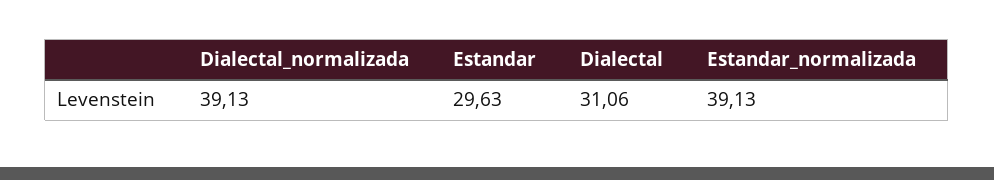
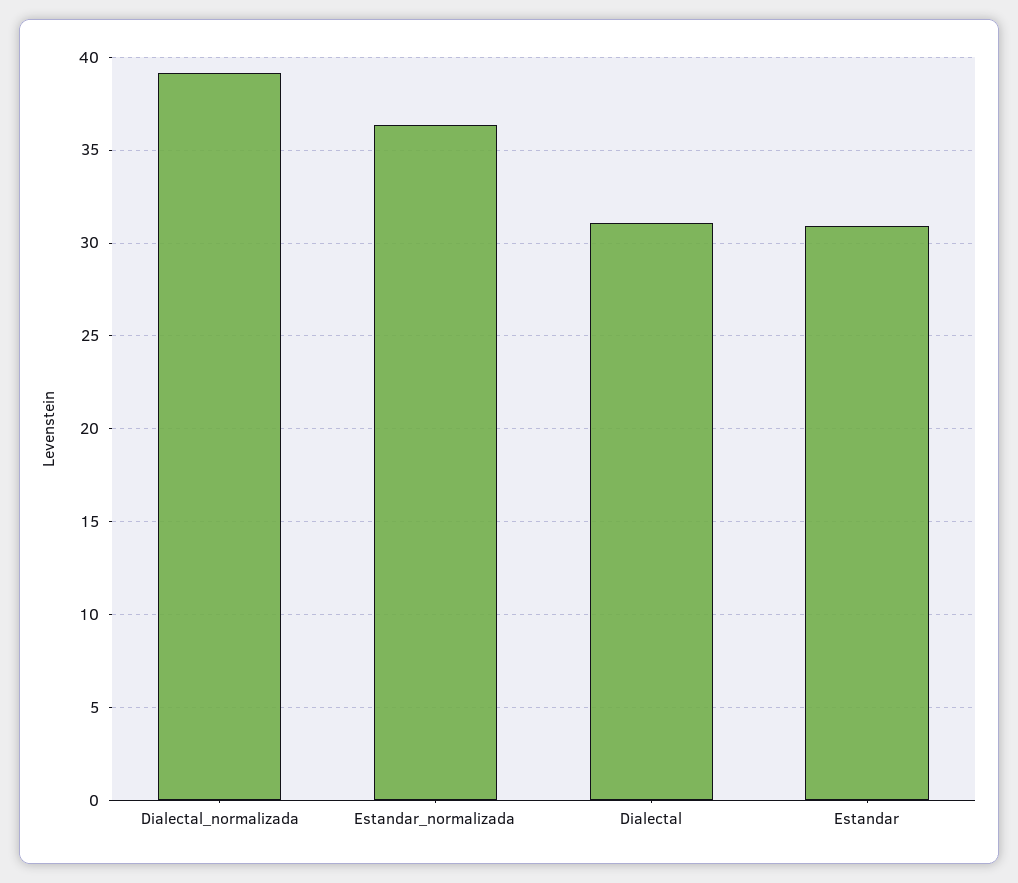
Estandar: 29.63 -> 31
Estandar_normalizada: 39.13 -> 36.5

